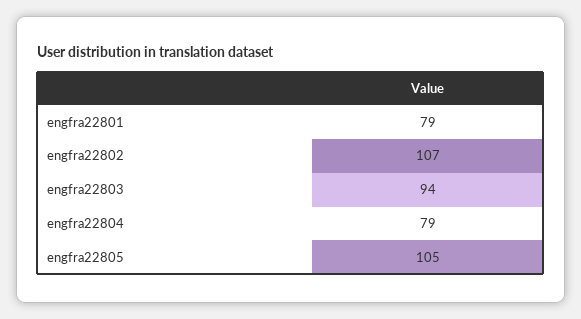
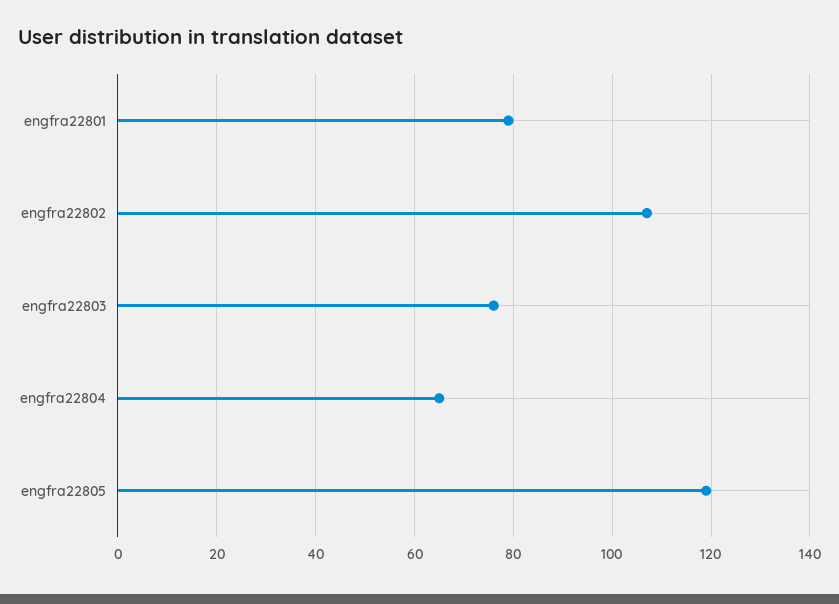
engfra22803: 94 -> 75
engfra22804: 79 -> 65
engfra22805: 105 -> 120

